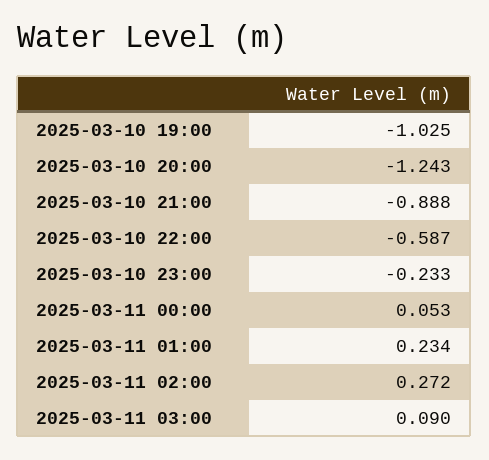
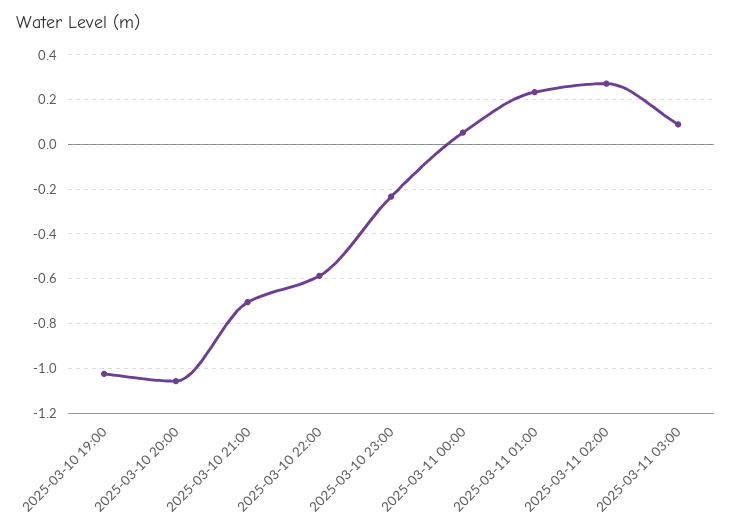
2025-03-10 20:00: -1.243 -> -1.05
2025-03-10 21:00: -0.888 -> -0.7

